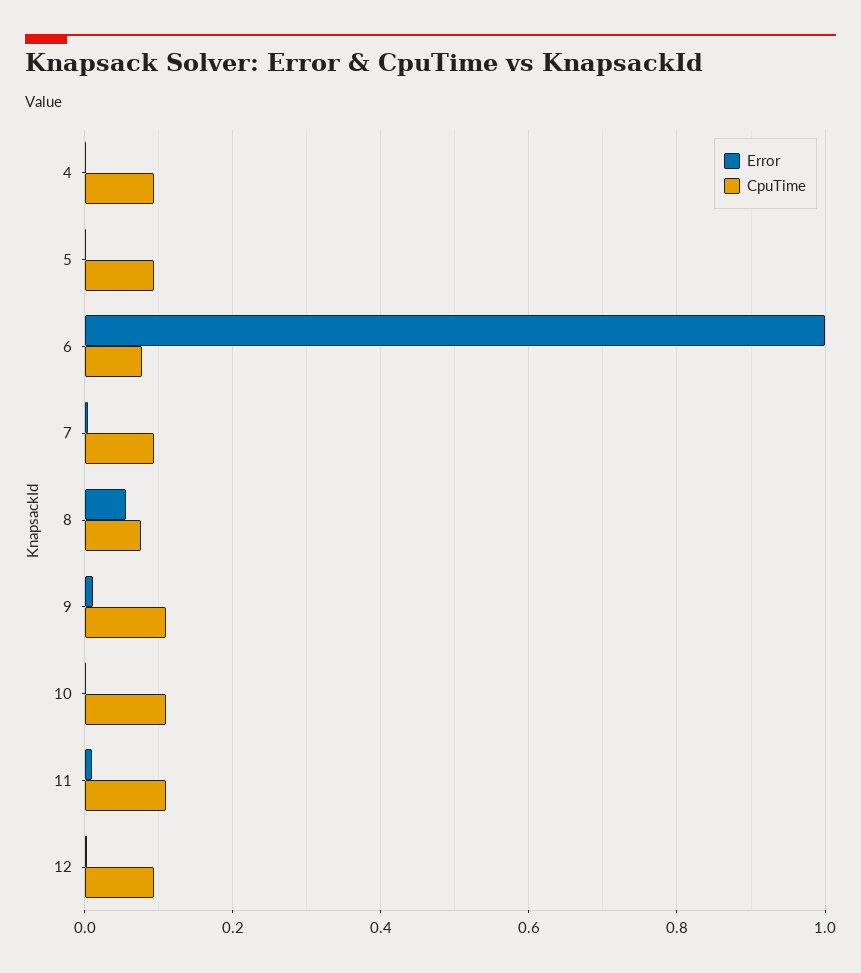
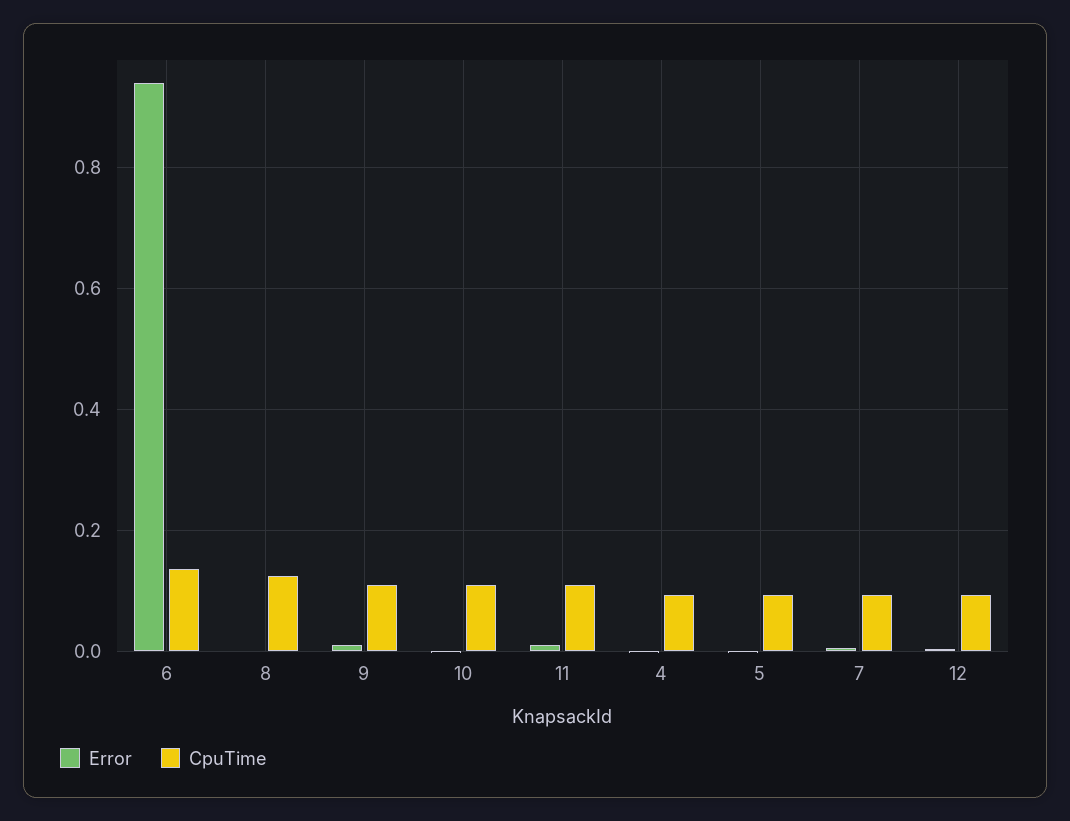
Error, 6: 1 -> 0.94
CpuTime, 6: 0.08 -> 0.14
Error, 8: 0.06 -> 0
CpuTime, 8: 0.08 -> 0.12

